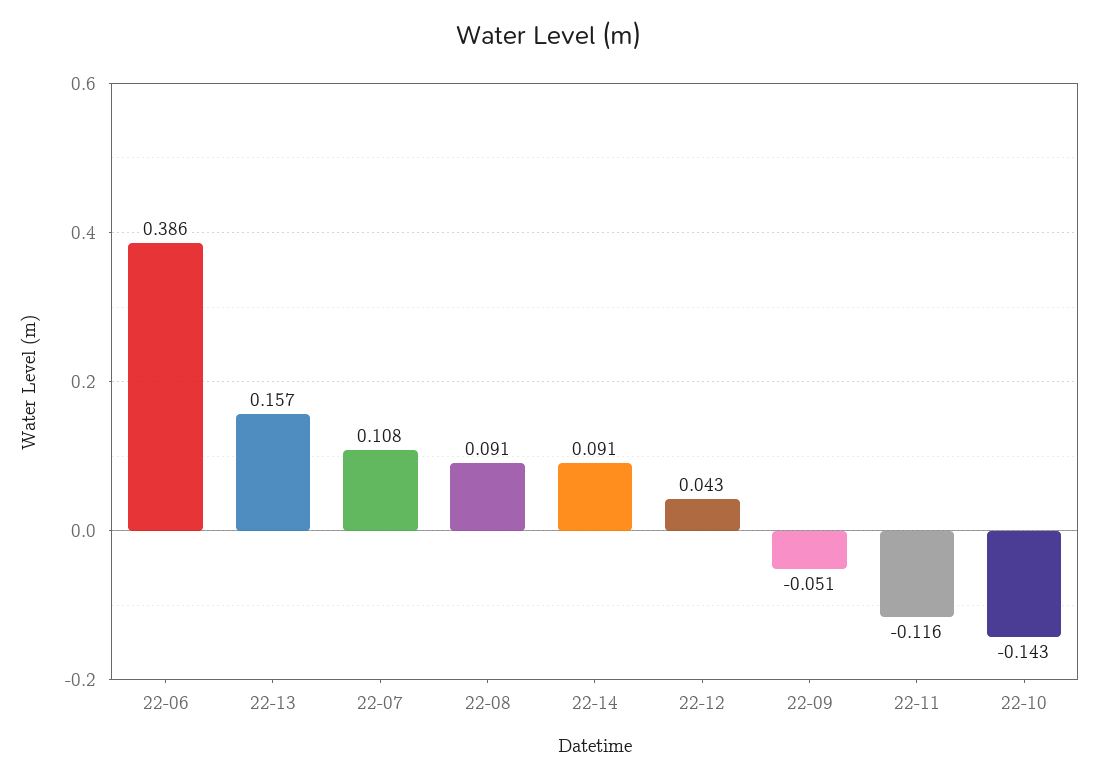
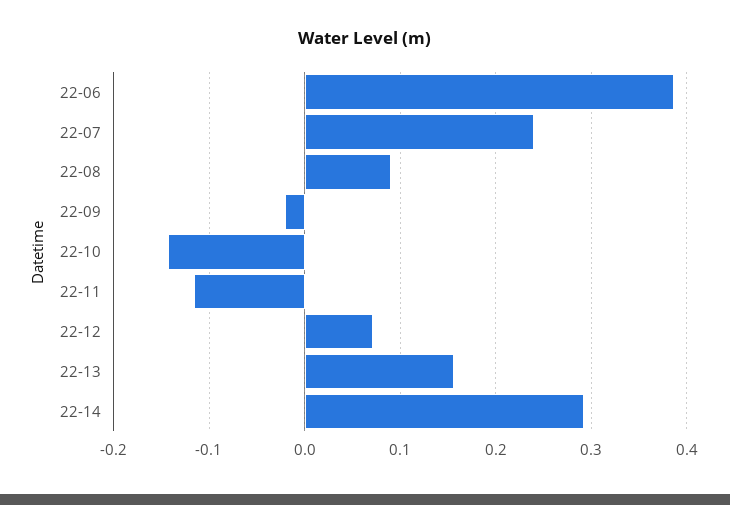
22-07: 0.108 -> 0.24
22-14: 0.091 -> 0.29
22-12: 0.043 -> 0.07
22-09: -0.051 -> -0.02

